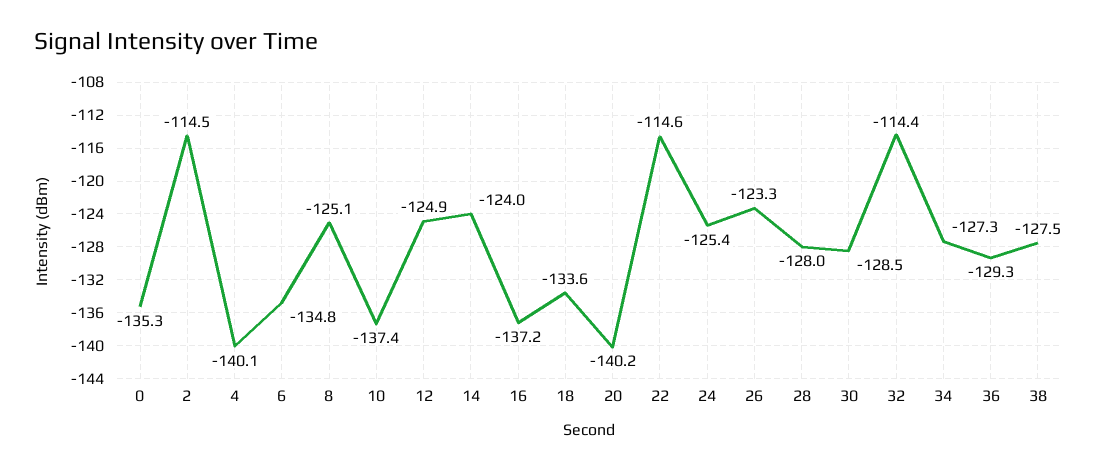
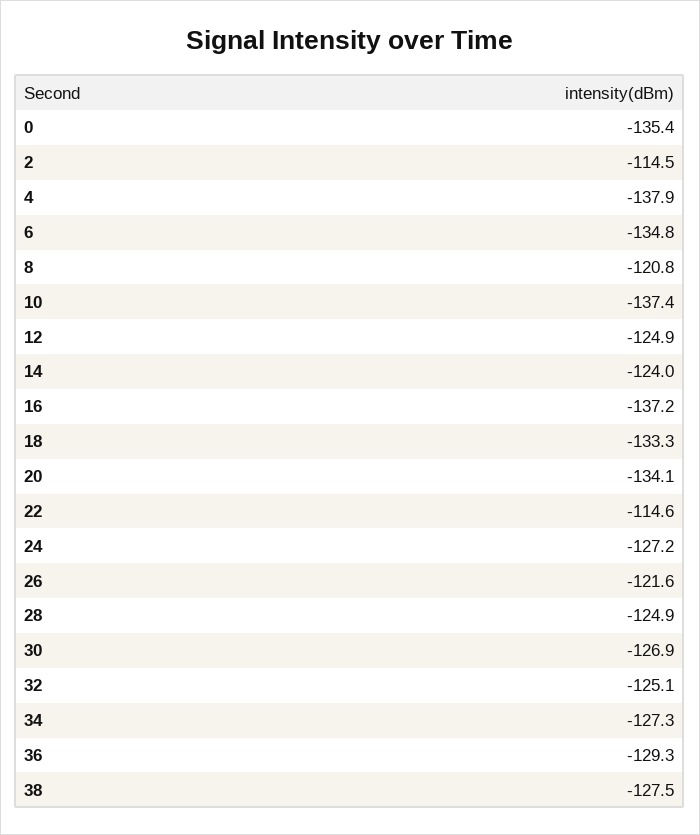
0: -135.3 -> -135.4
4: -140.1 -> -137.9
8: -125.1 -> -120.8
18: -133.6 -> -133.3
20: -140.2 -> -134.1
24: -125.4 -> -127.2
26: -123.3 -> -121.6
28: -128 -> -124.9
30: -128.5 -> -126.9
32: -114.4 -> -125.1

